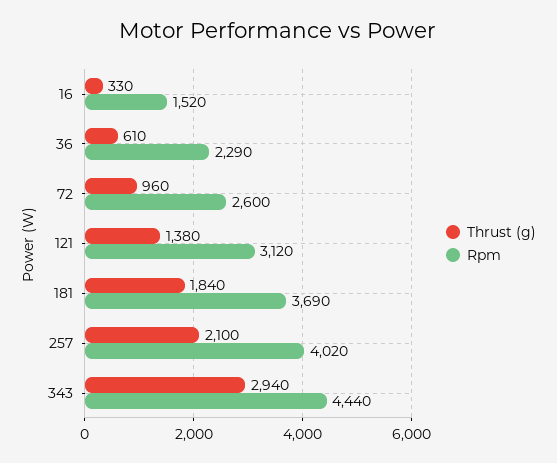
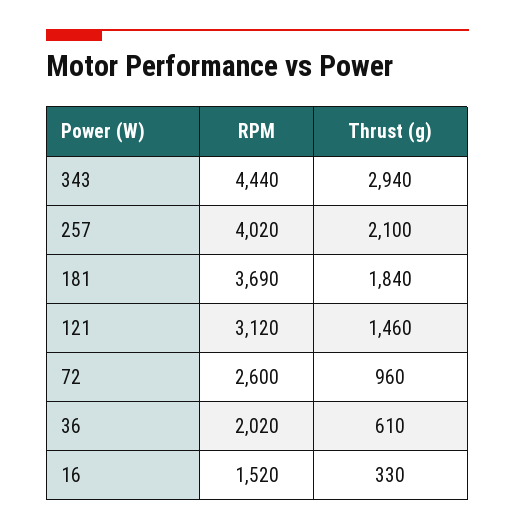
Rpm, 36: 2290 -> 2020
Thrust (g), 121: 1380 -> 1460

